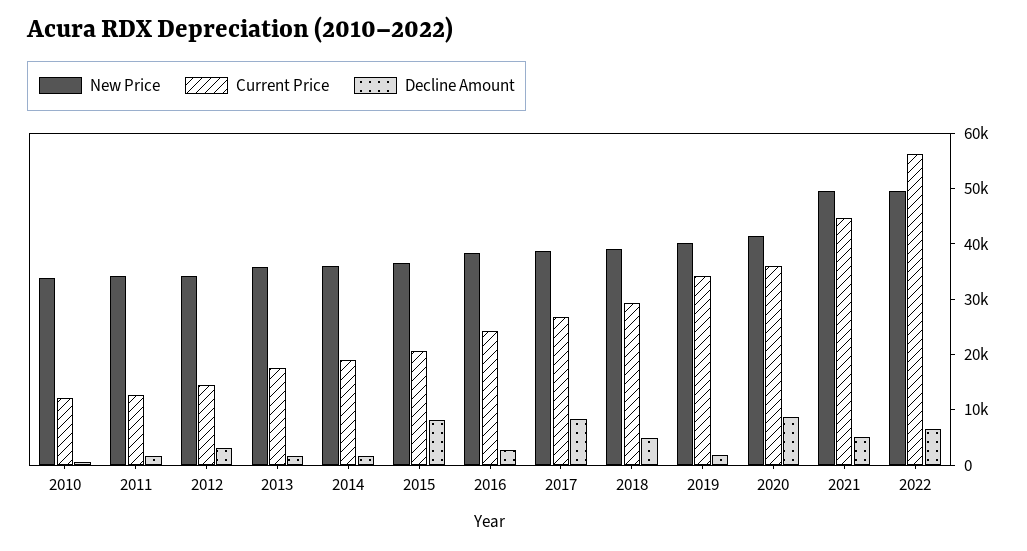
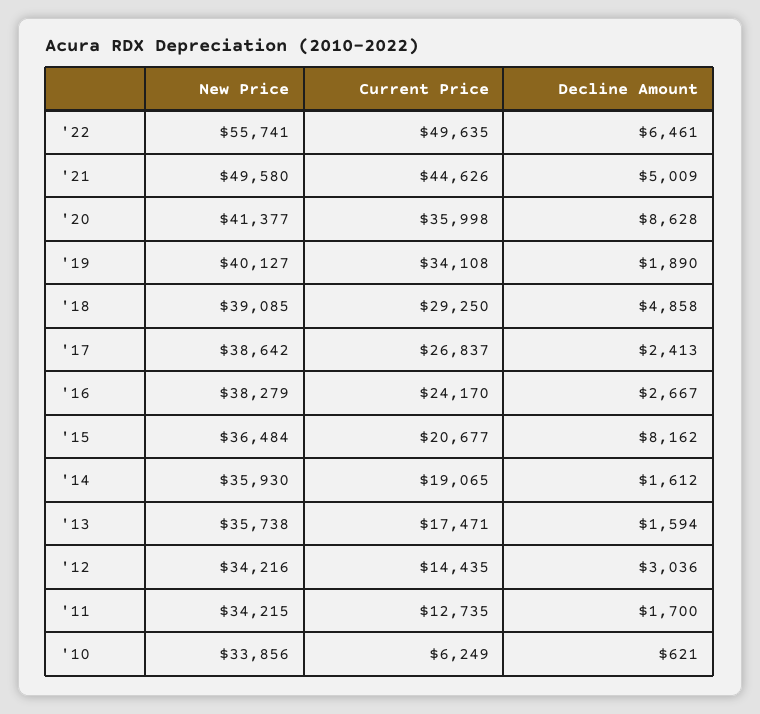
Current Price, 2010: 12000 -> 6249
Decline Amount, 2017: 8000 -> 2413
New Price, 2022: 50000 -> 55741
Current Price, 2022: 56000 -> 49635

